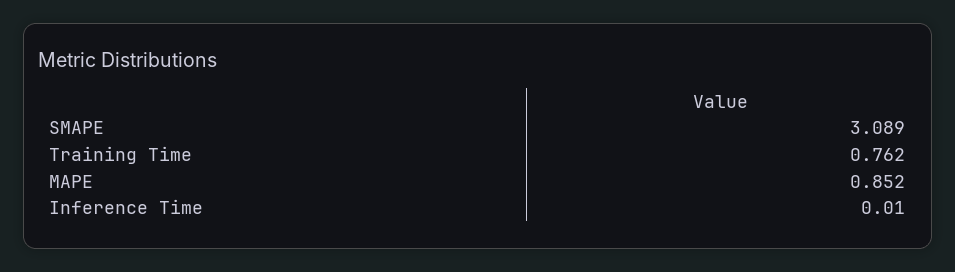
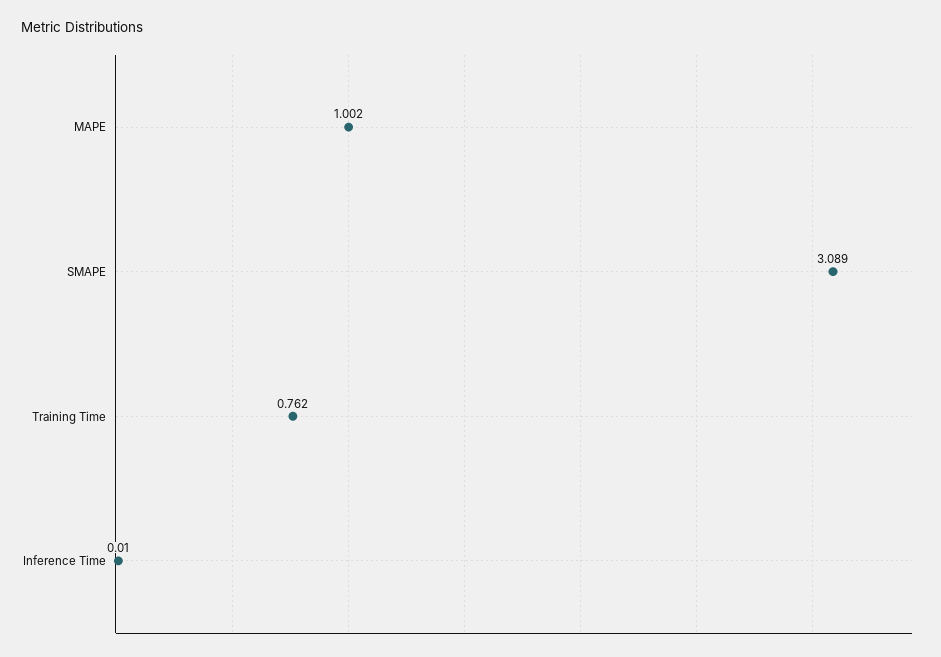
MAPE: 0.852 -> 1.002

